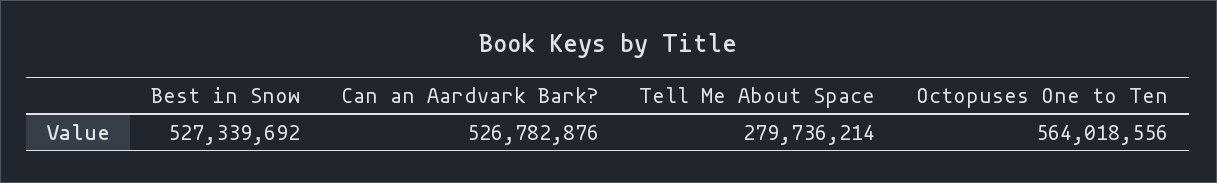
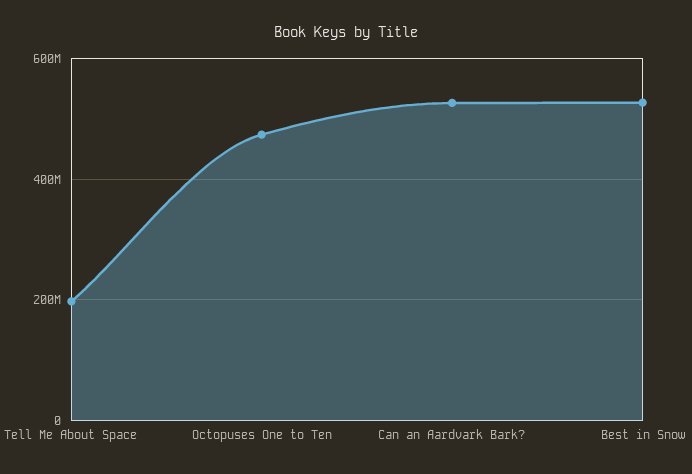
Tell Me About Space: 279736214 -> 200000000
Octopuses One to Ten: 564018556 -> 480000000

